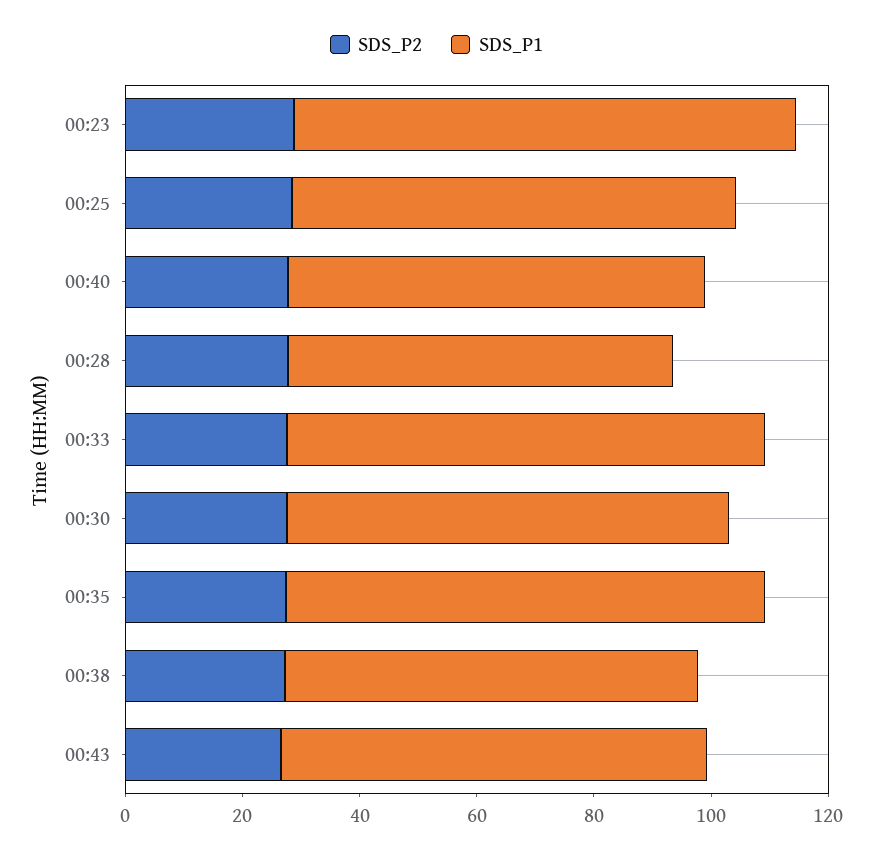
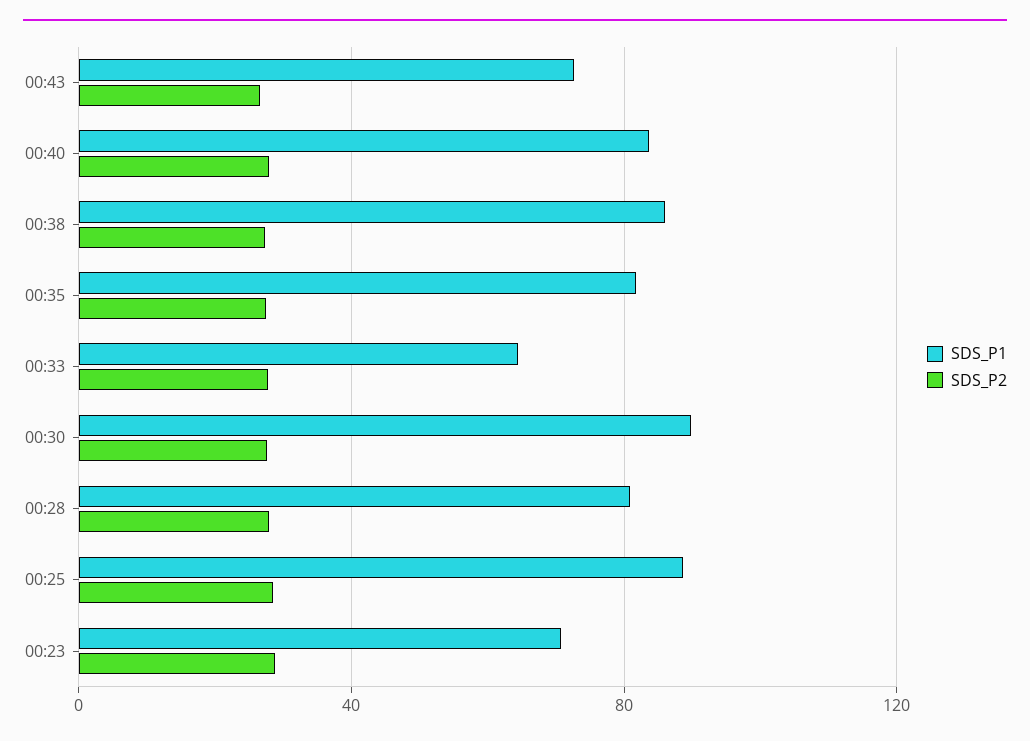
SDS_P1, 00:23: 85 -> 70
SDS_P1, 00:25: 75 -> 90
SDS_P1, 00:40: 70 -> 85
SDS_P1, 00:28: 65 -> 80
SDS_P1, 00:33: 80 -> 65
SDS_P1, 00:30: 75 -> 90
SDS_P1, 00:38: 70 -> 85

